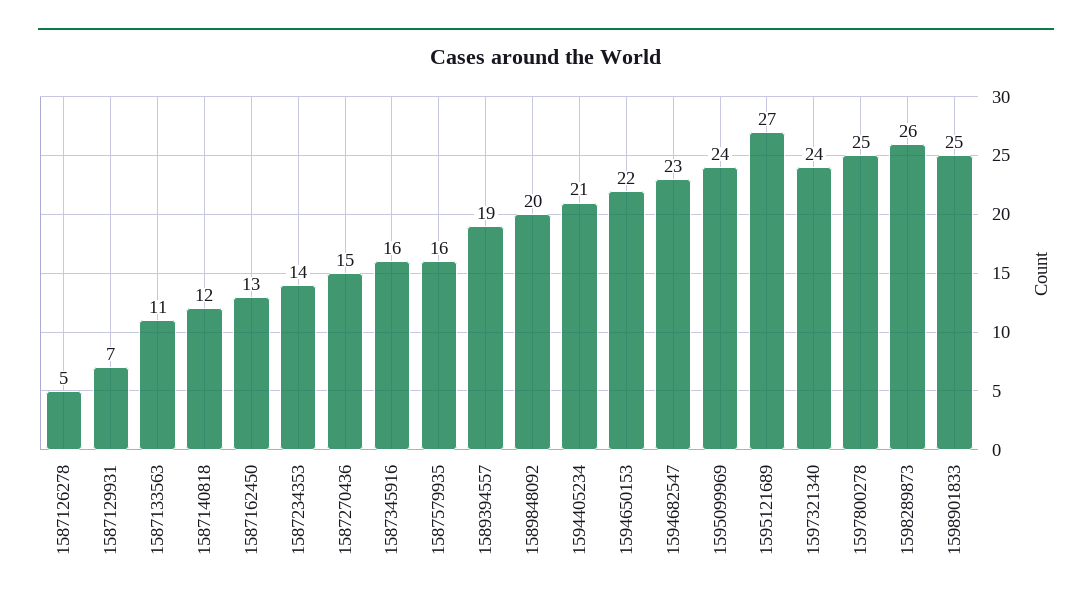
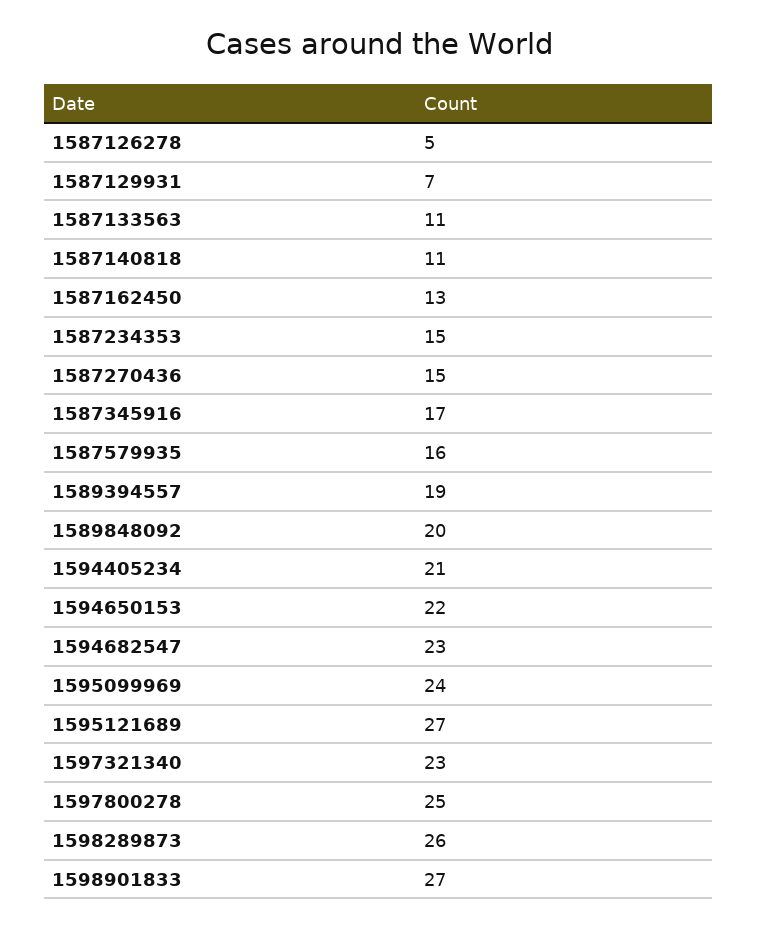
1587140818: 12 -> 11
1587234353: 14 -> 15
1587345916: 16 -> 17
1597321340: 24 -> 23
1598901833: 25 -> 27

